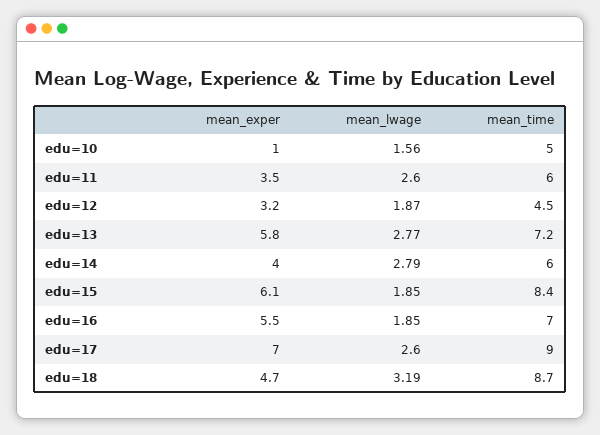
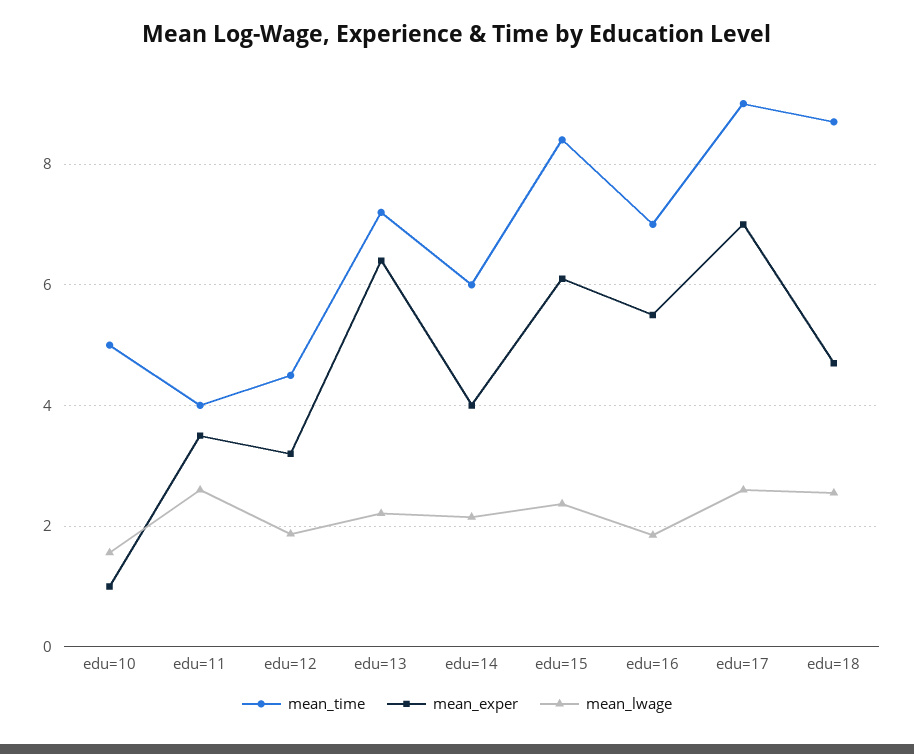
mean_time, edu=11: 6 -> 4
mean_exper, edu=13: 5.8 -> 6.4
mean_lwage, edu=13: 2.77 -> 2.2
mean_lwage, edu=14: 2.79 -> 2.2
mean_lwage, edu=15: 1.85 -> 2.4
mean_lwage, edu=18: 3.19 -> 2.6

